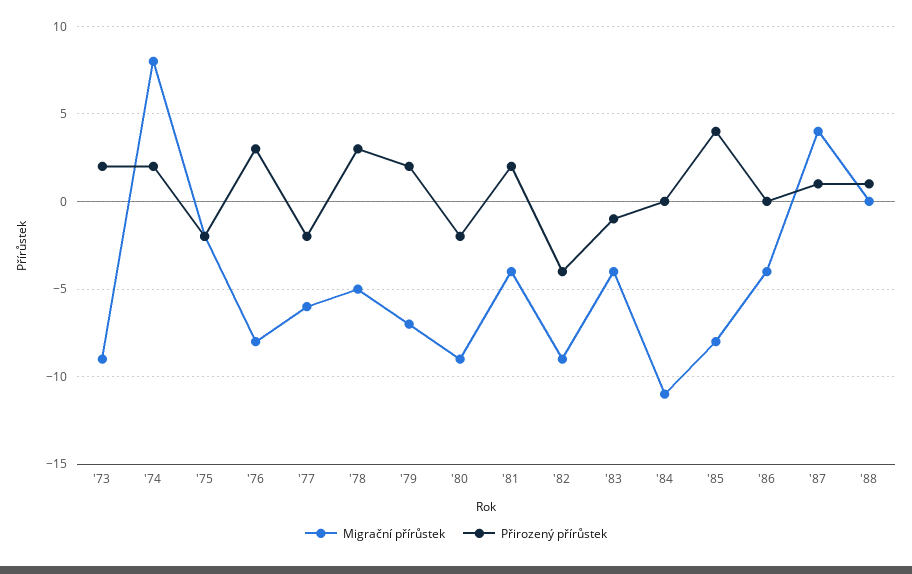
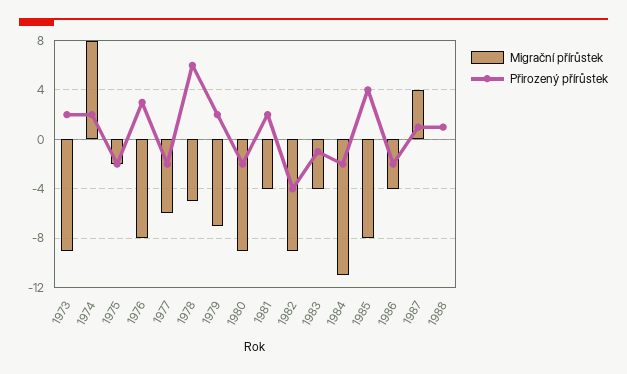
Přirozený přírůstek, '78: 3 -> 6
Přirozený přírůstek, '84: 0 -> -2
Přirozený přírůstek, '86: 0 -> -2

